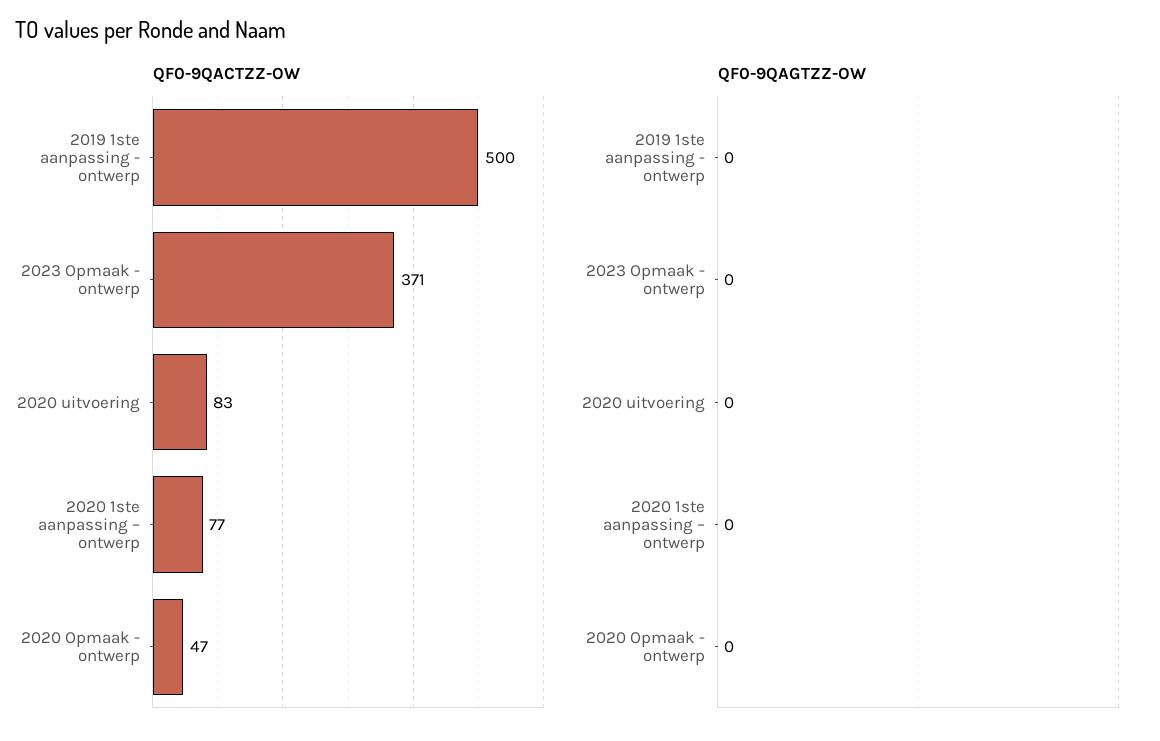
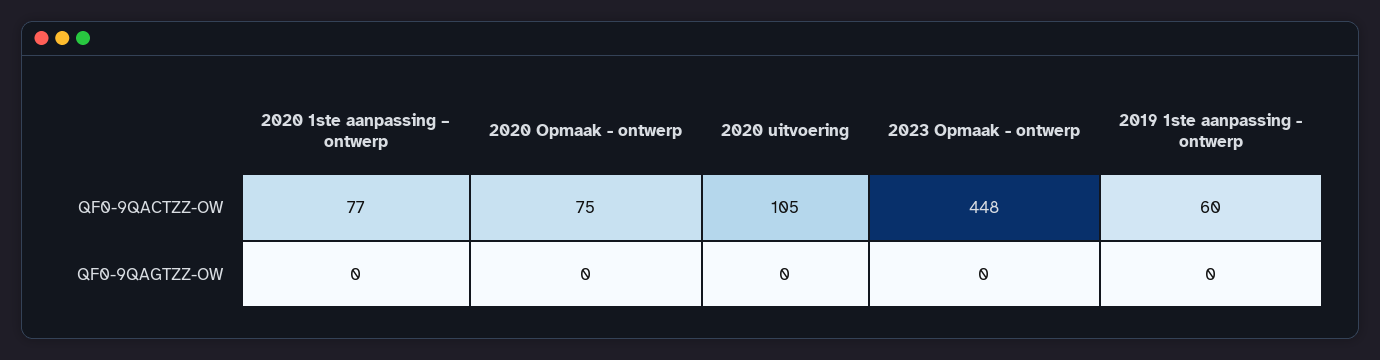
QF0-9QACTZZ-OW, 2019 1ste aanpassing - ontwerp: 500 -> 60
QF0-9QACTZZ-OW, 2023 Opmaak - ontwerp: 371 -> 448
QF0-9QACTZZ-OW, 2020 uitvoering: 83 -> 105
QF0-9QACTZZ-OW, 2020 Opmaak - ontwerp: 47 -> 75

